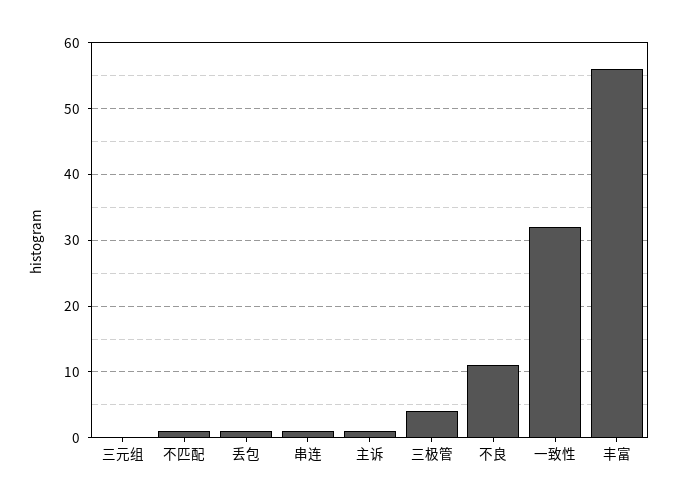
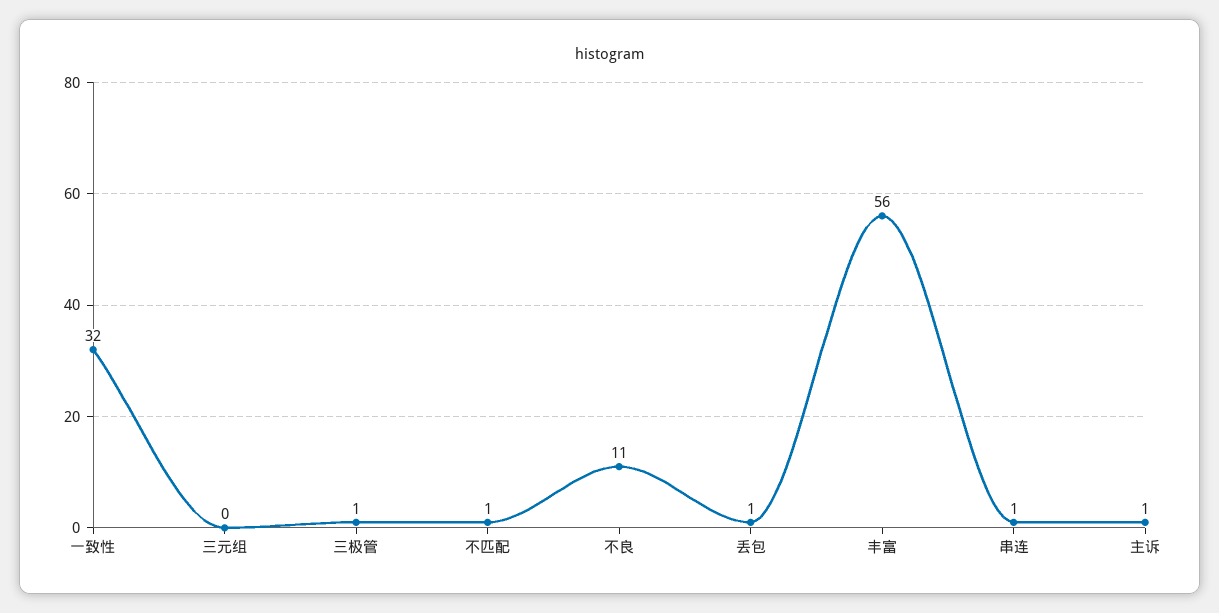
三极管: 4 -> 1

